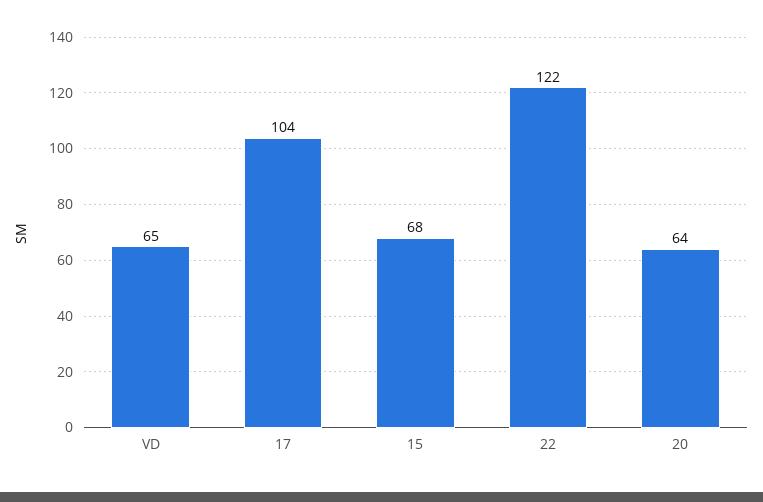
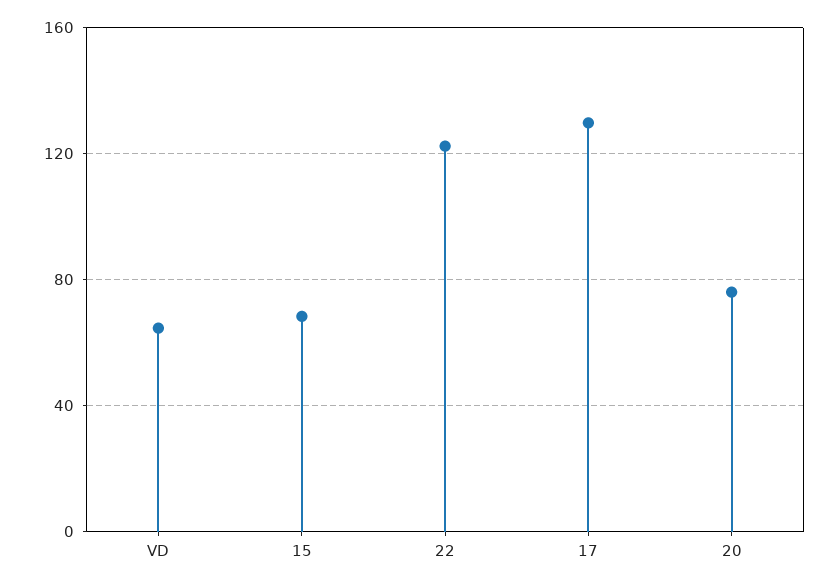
17: 104 -> 130
20: 64 -> 75

